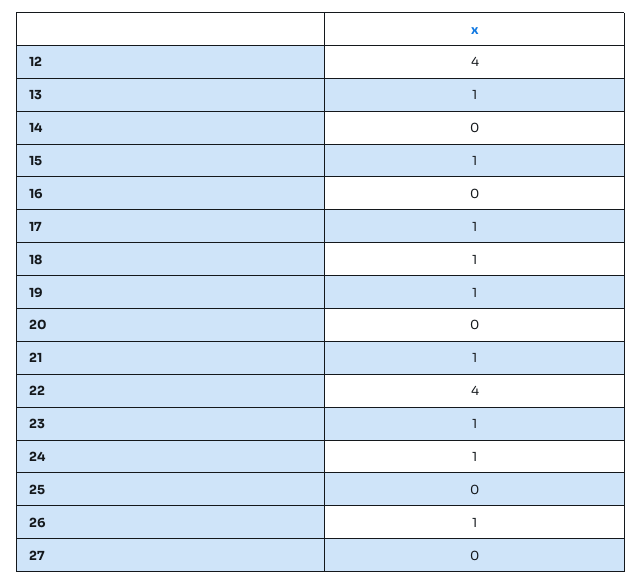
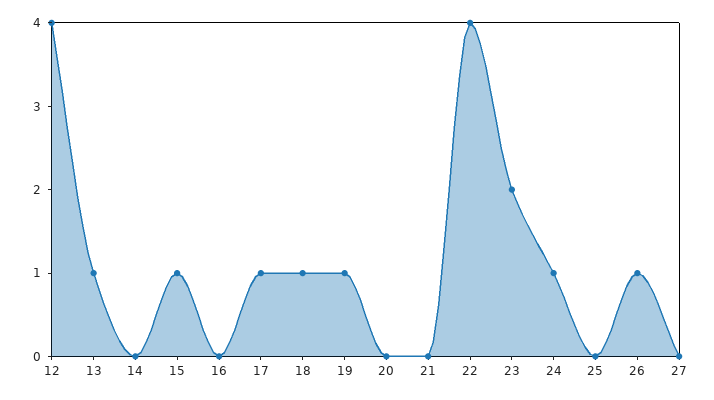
21: 1 -> 0
23: 1 -> 2

